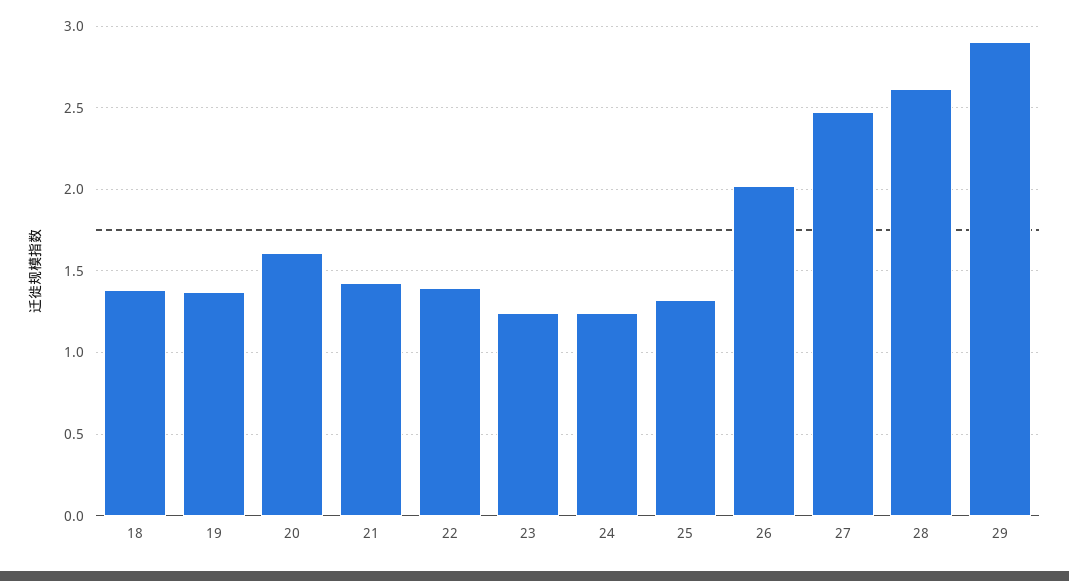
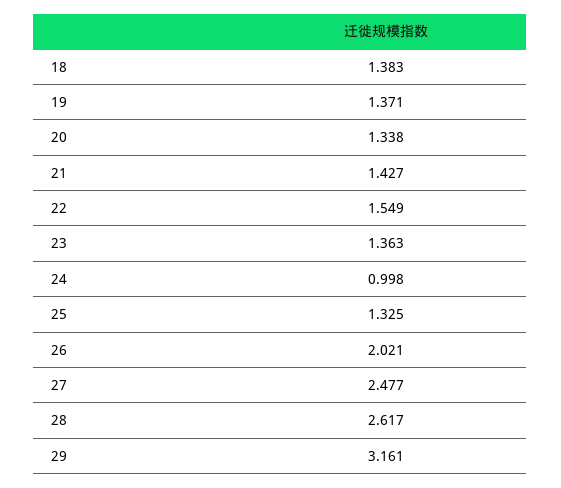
20: 1.6 -> 1.338
22: 1.4 -> 1.549
23: 1.25 -> 1.363
24: 1.25 -> 0.998
29: 2.9 -> 3.161

